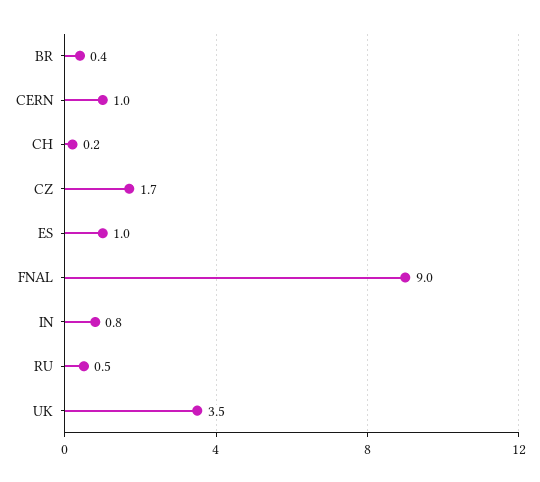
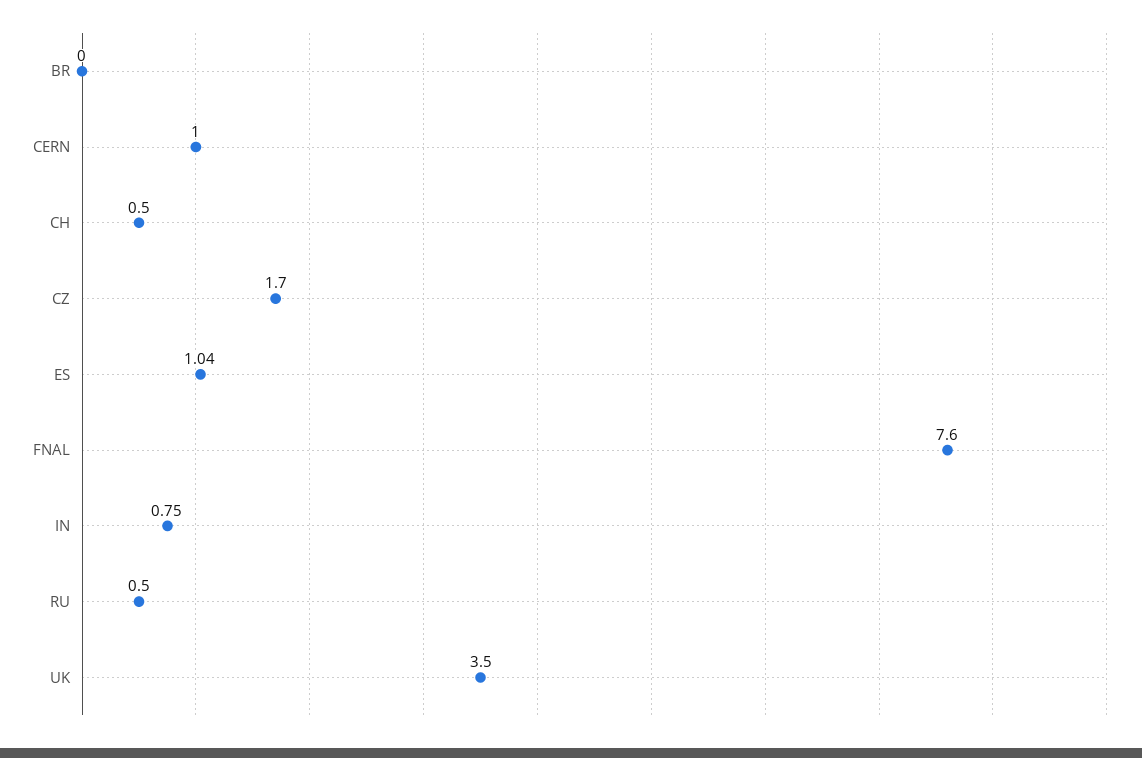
BR: 0.4 -> 0
CH: 0.2 -> 0.5
FNAL: 9 -> 7.6

